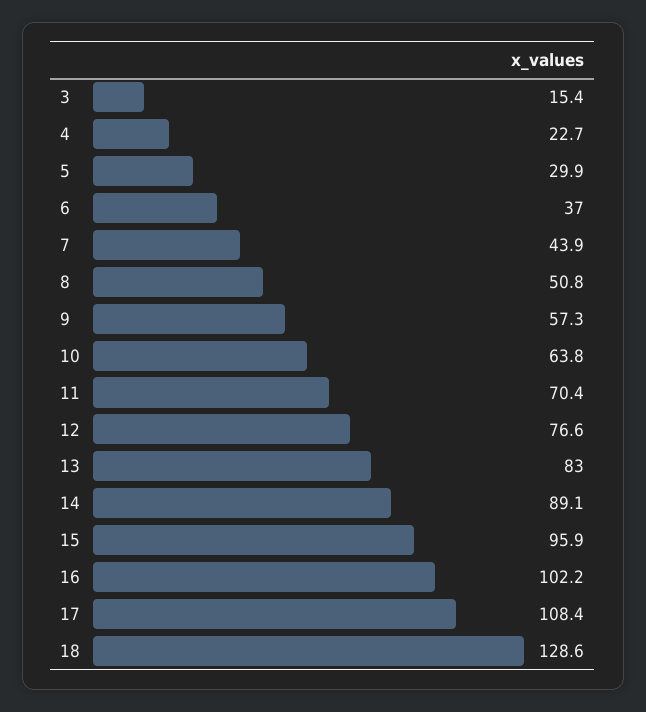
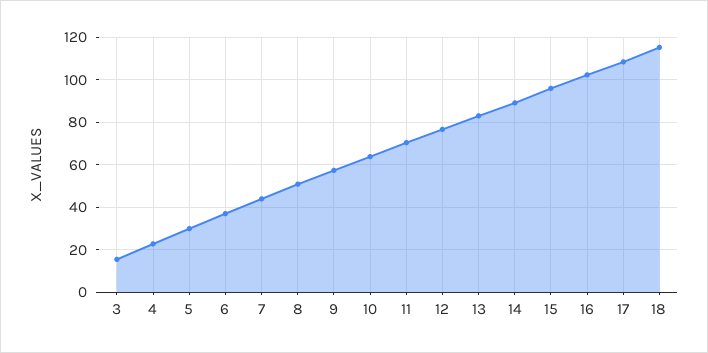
18: 128.6 -> 115

